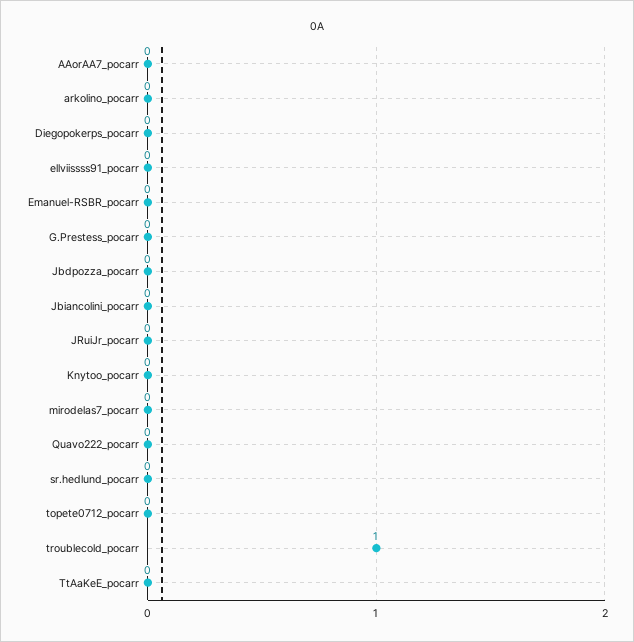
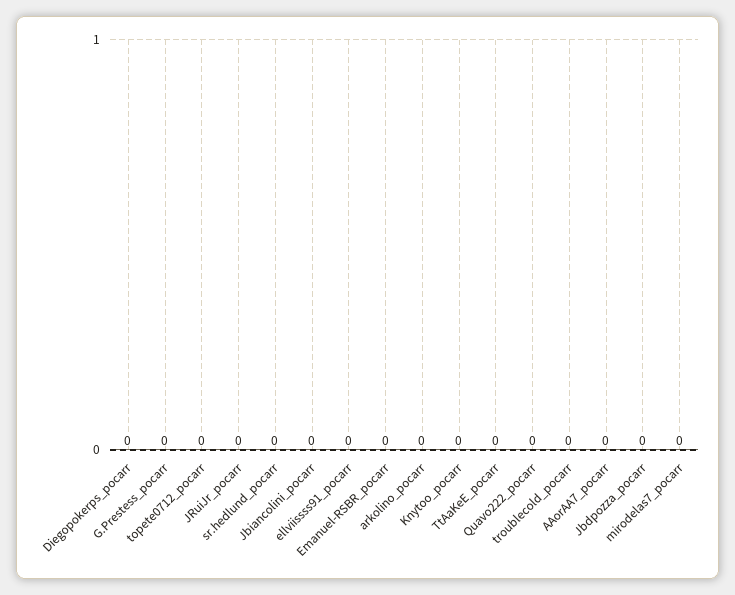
troublecold_pocarr: 1 -> 0

